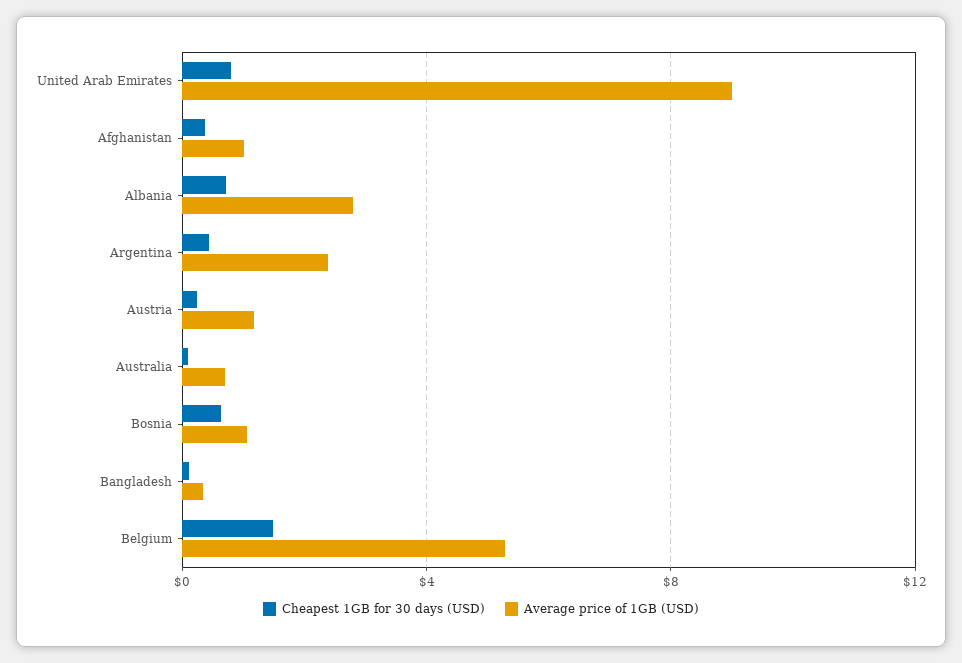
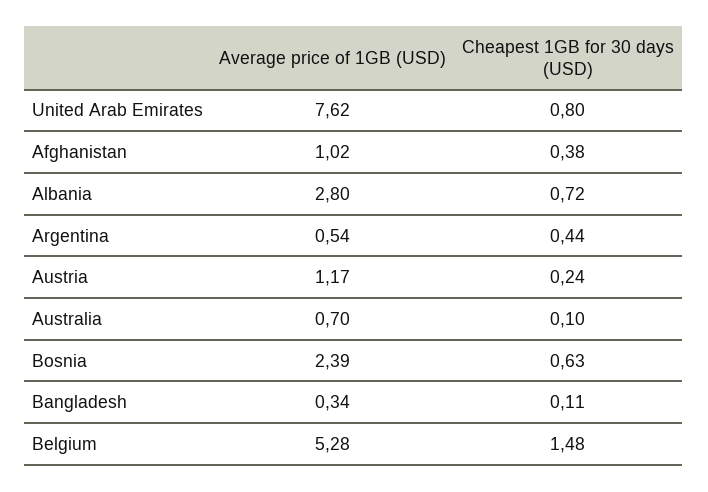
Average price of 1GB (USD), United Arab Emirates: 9 -> 7.62
Average price of 1GB (USD), Argentina: 2.5 -> 0.54
Average price of 1GB (USD), Bosnia: 1 -> 2.39

